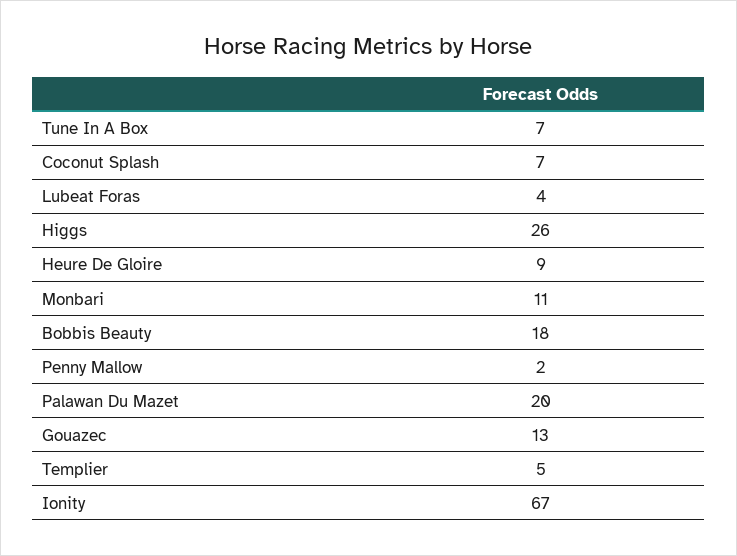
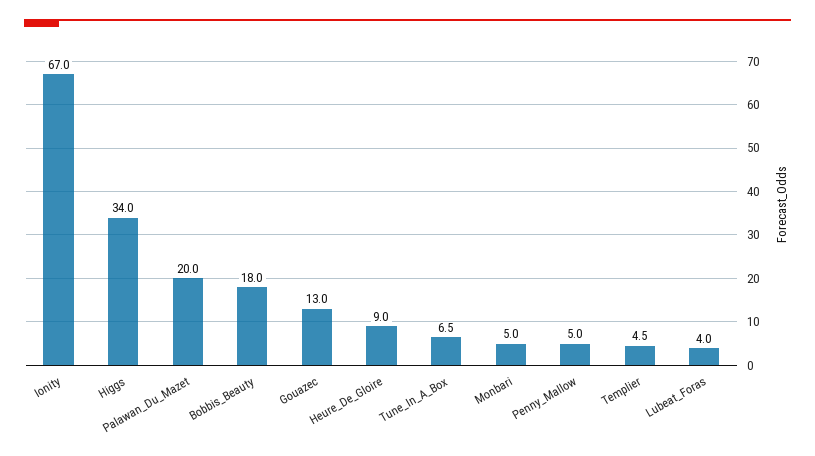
Coconut Splash: 7 -> none
Higgs: 26 -> 34
Monbari: 11 -> 5
Penny Mallow: 2 -> 5

